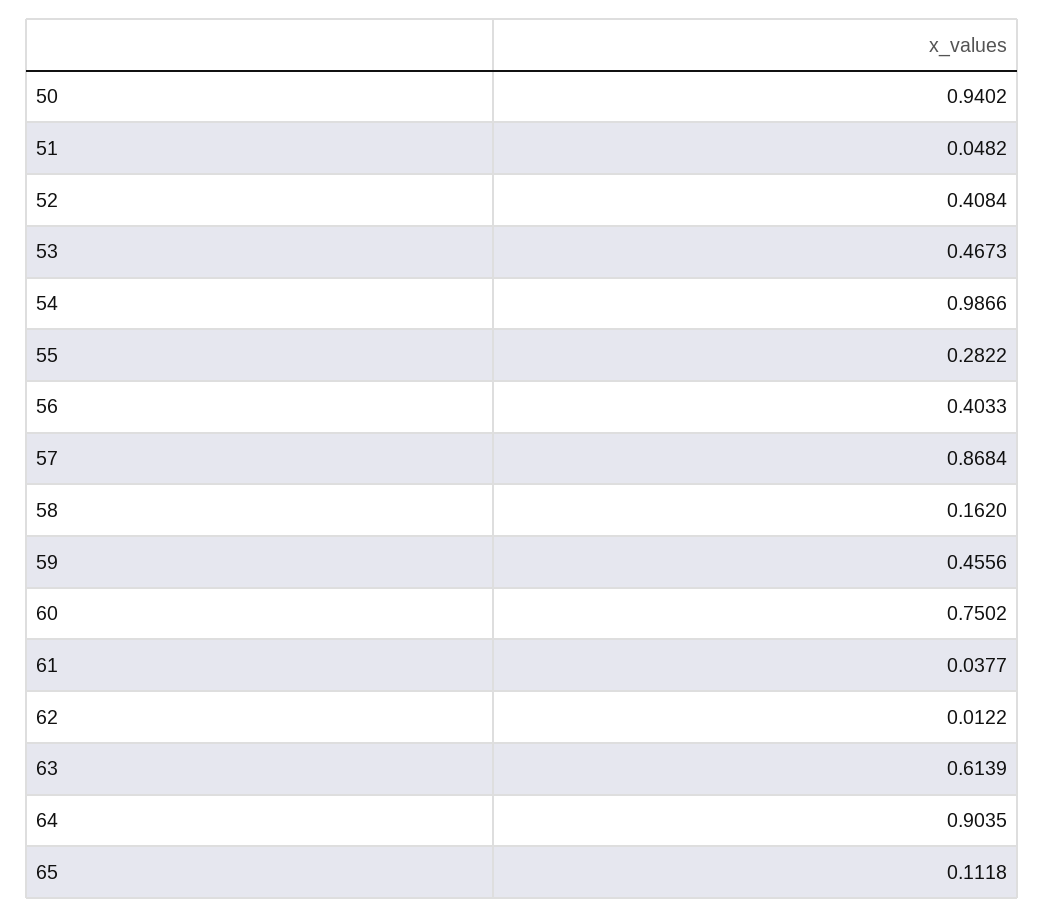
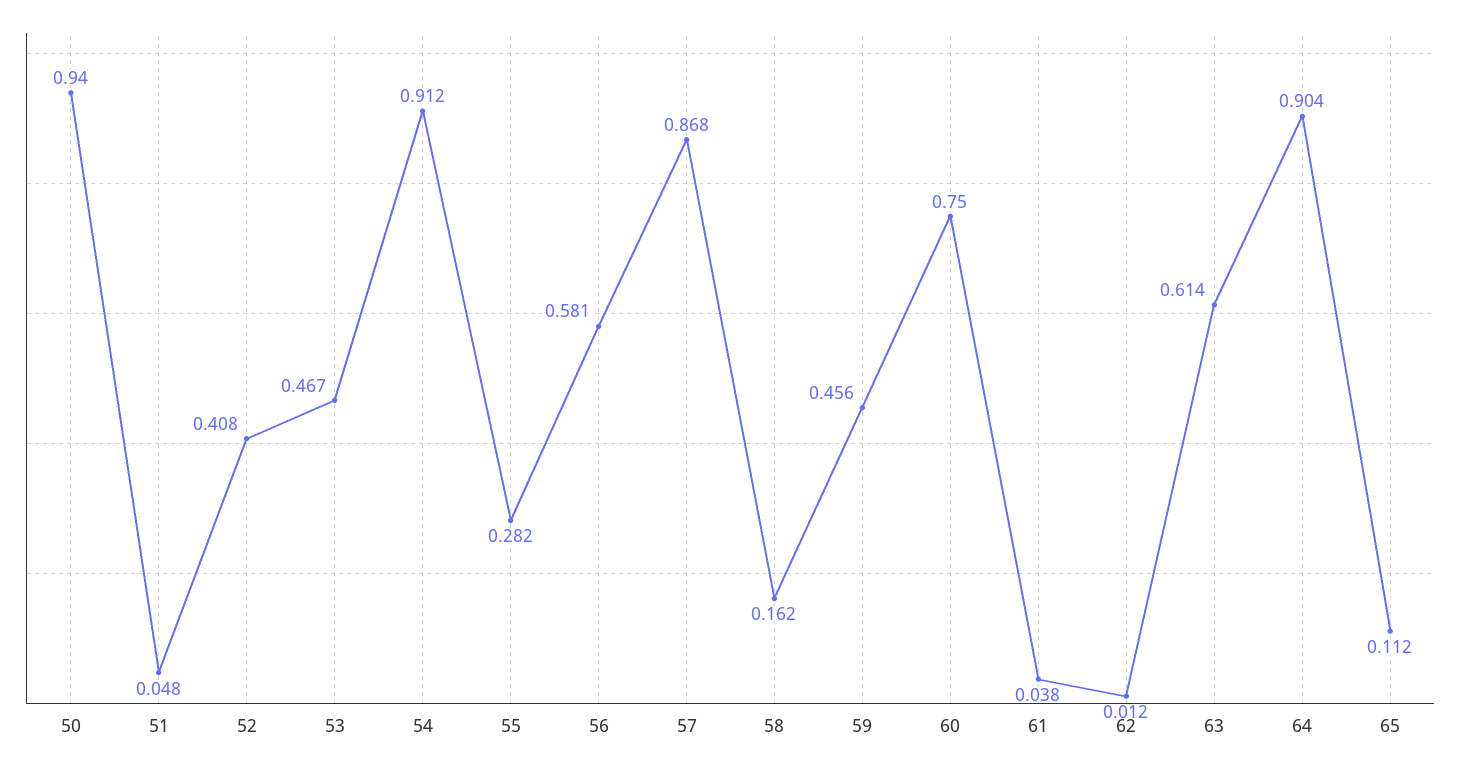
54: 0.9866 -> 0.912
56: 0.4033 -> 0.581

